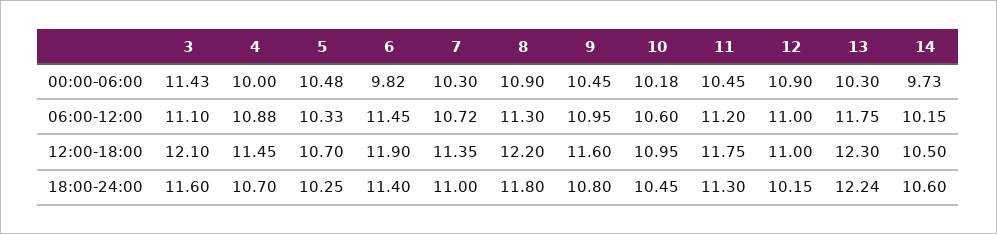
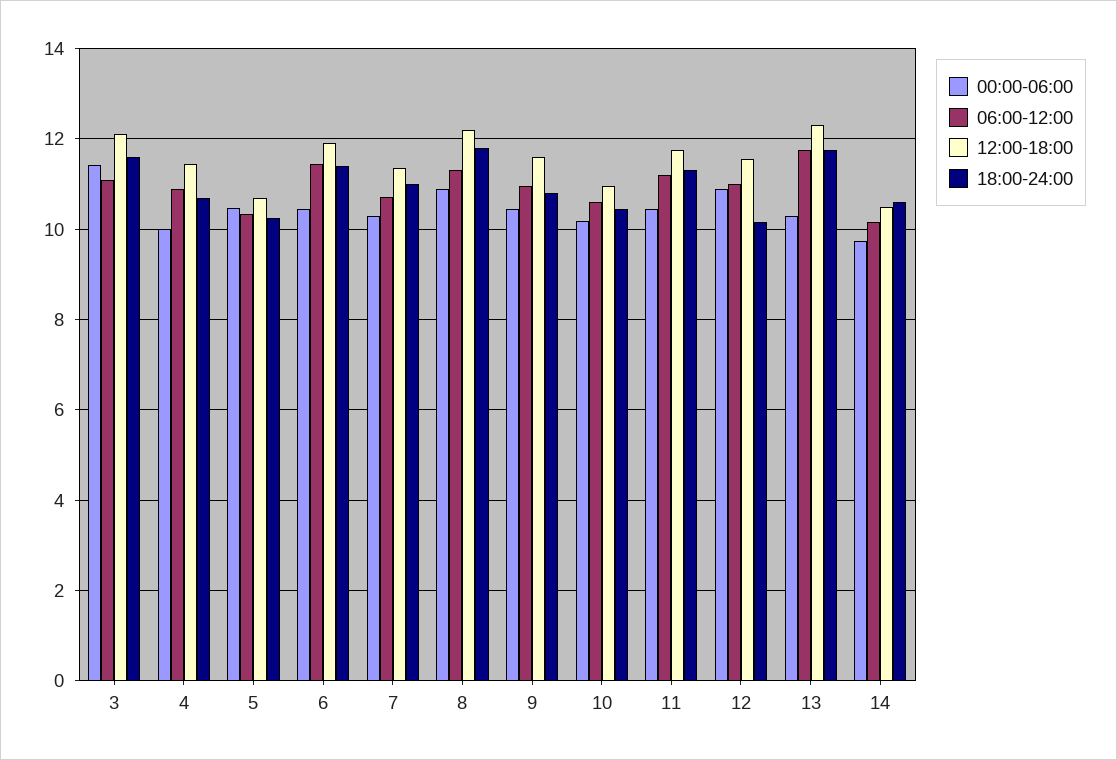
00:00-06:00, 6: 9.82 -> 10.4
12:00-18:00, 12: 11 -> 11.6
18:00-24:00, 13: 12.24 -> 11.8

